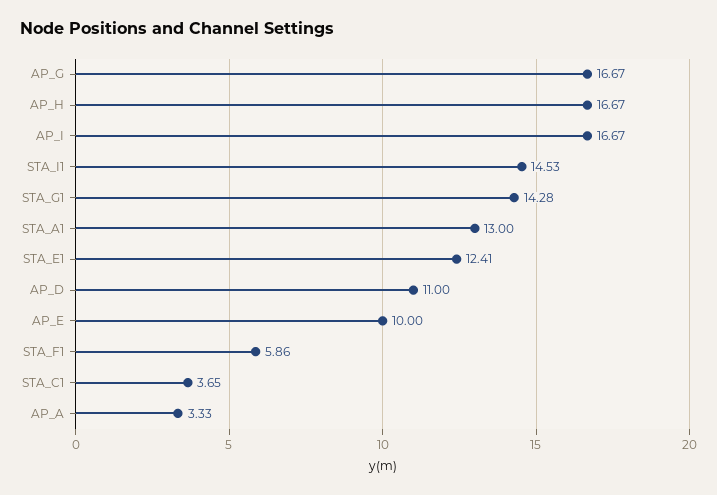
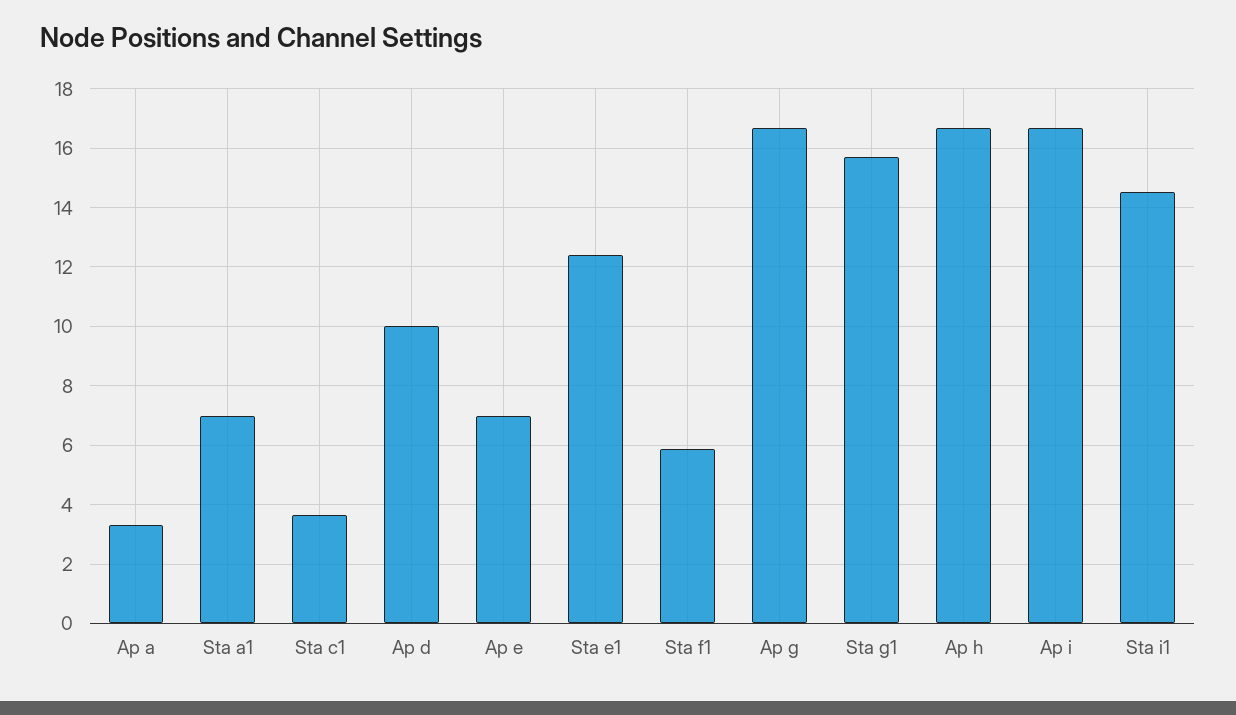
STA_G1: 14.28 -> 15.75
STA_A1: 13 -> 7
AP_D: 11 -> 10
AP_E: 10 -> 7

